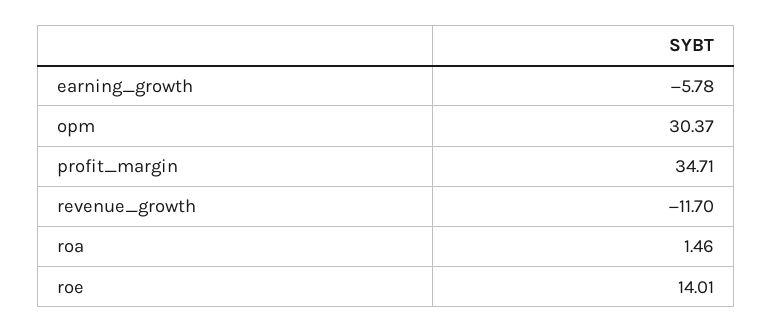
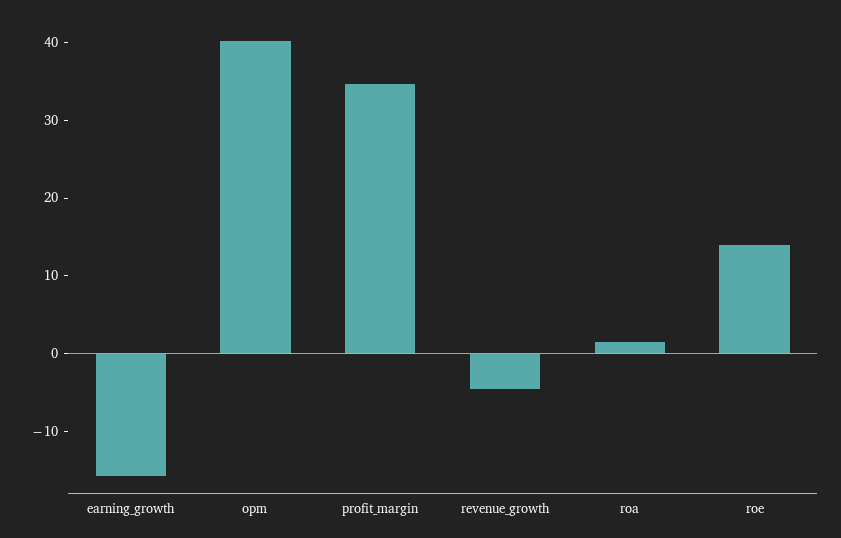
earning_growth: -5.78 -> -16
opm: 30.37 -> 40
revenue_growth: -11.7 -> -4

